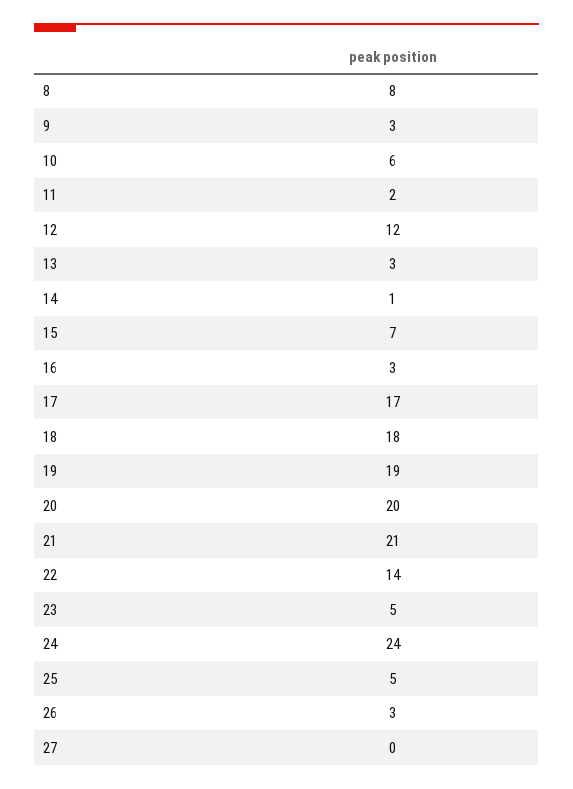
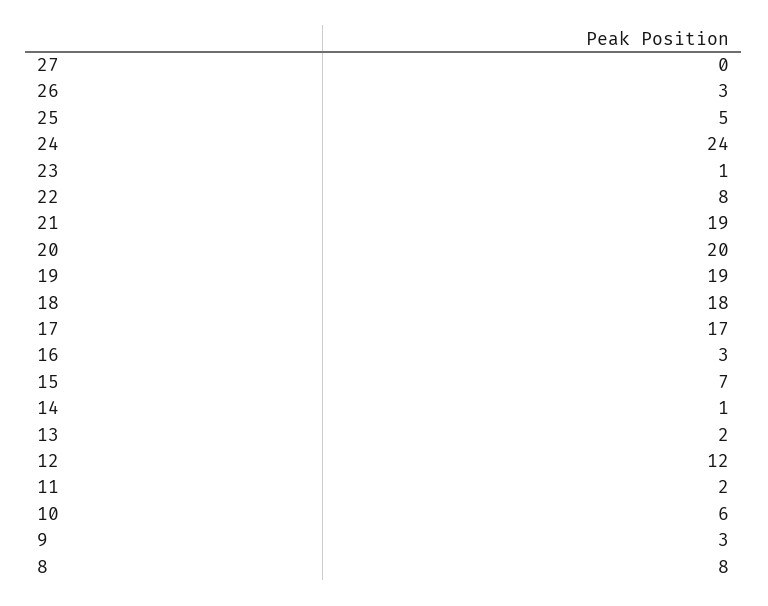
13: 3 -> 2
21: 21 -> 19
22: 14 -> 8
23: 5 -> 1

